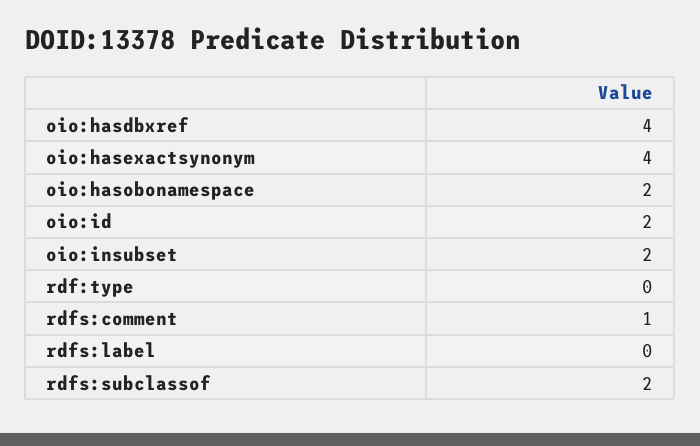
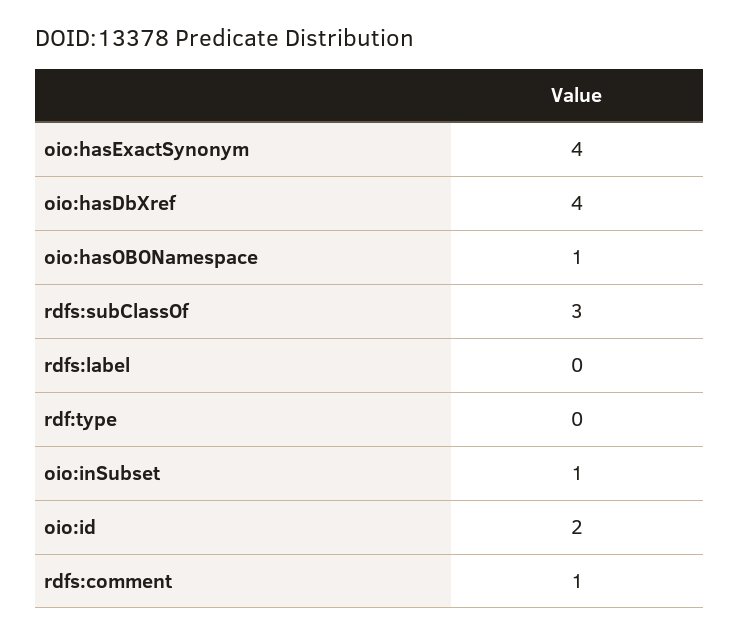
oio:hasobonamespace: 2 -> 1
oio:insubset: 2 -> 1
rdfs:subclassof: 2 -> 3

